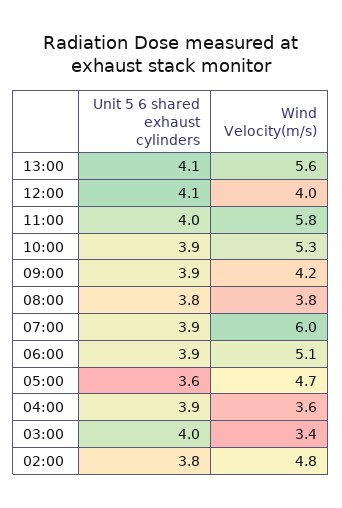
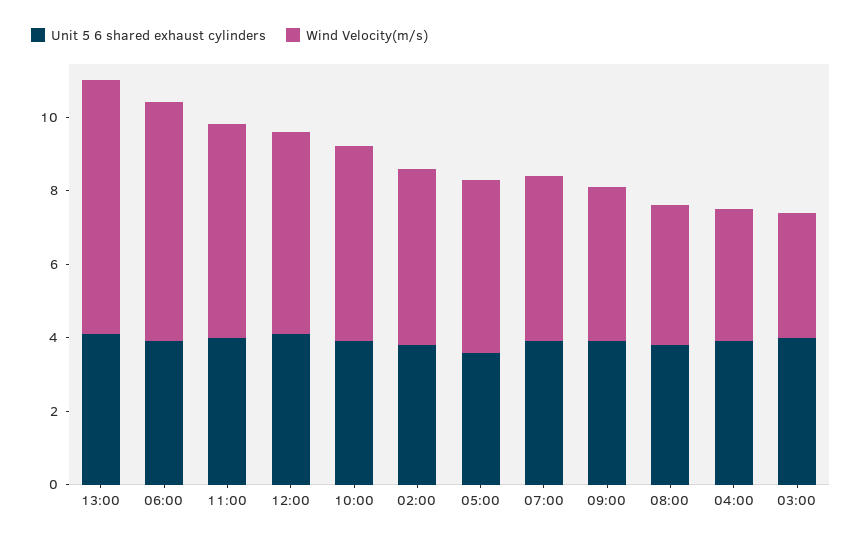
Wind Velocity(m/s), 13:00: 5.6 -> 7
Wind Velocity(m/s), 12:00: 4 -> 5.5
Wind Velocity(m/s), 07:00: 6 -> 4.5
Wind Velocity(m/s), 06:00: 5.1 -> 6.5

